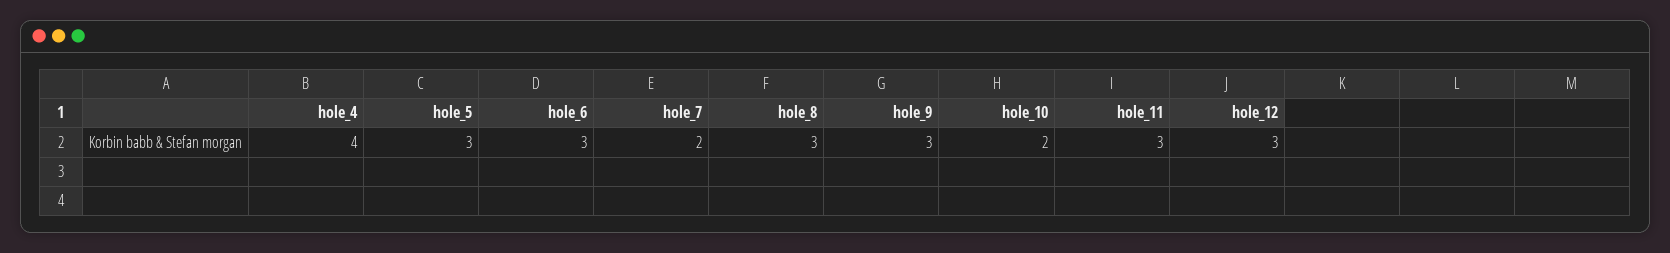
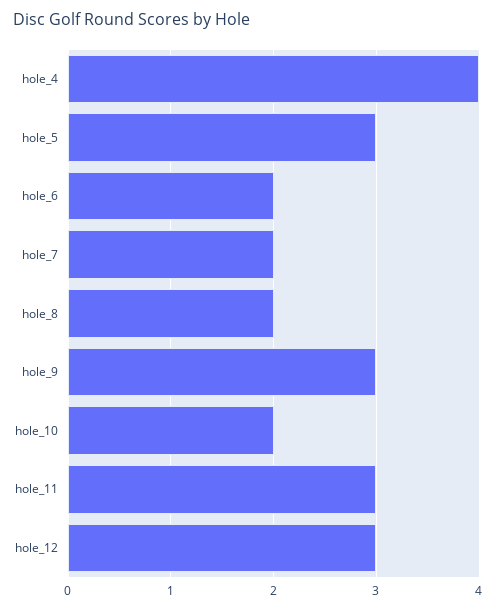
hole_6: 3 -> 2
hole_8: 3 -> 2

